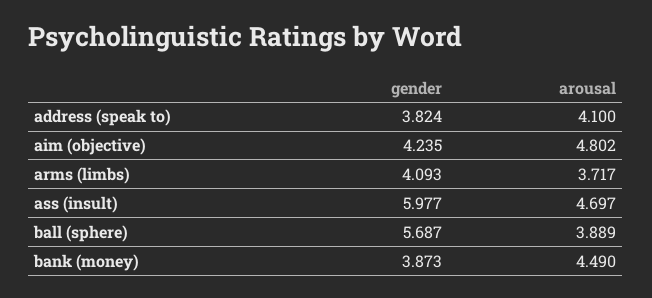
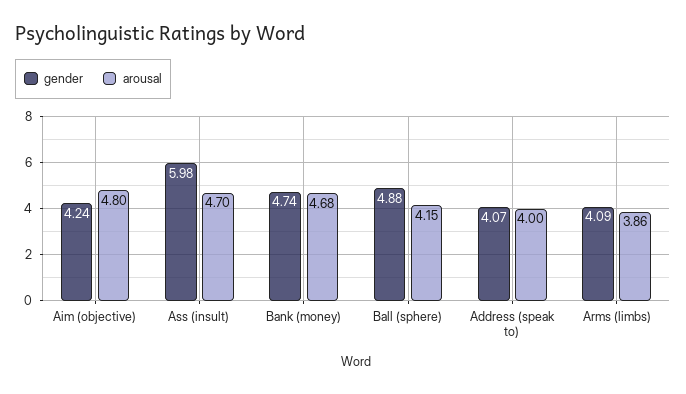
gender, address (speak to): 3.824 -> 4.07
arousal, address (speak to): 4.1 -> 4
arousal, arms (limbs): 3.717 -> 3.86
gender, ball (sphere): 5.687 -> 4.88
arousal, ball (sphere): 3.889 -> 4.15
gender, bank (money): 3.873 -> 4.74
arousal, bank (money): 4.49 -> 4.68

